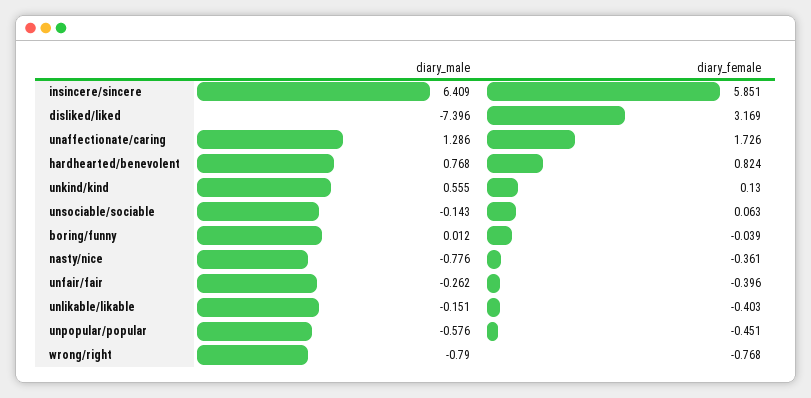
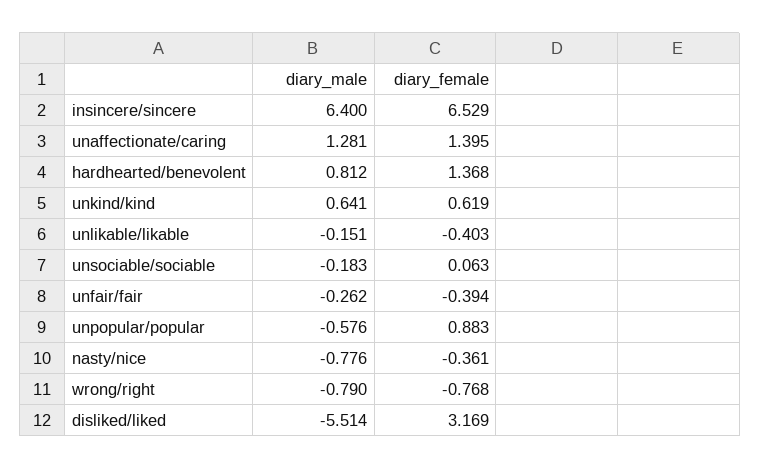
diary_male, insincere/sincere: 6.409 -> 6.4
diary_female, insincere/sincere: 5.851 -> 6.529
diary_male, disliked/liked: -7.396 -> -5.514
diary_male, unaffectionate/caring: 1.286 -> 1.281
diary_female, unaffectionate/caring: 1.726 -> 1.395
diary_male, hardhearted/benevolent: 0.768 -> 0.812
diary_female, hardhearted/benevolent: 0.824 -> 1.368
diary_male, unkind/kind: 0.555 -> 0.641
diary_female, unkind/kind: 0.13 -> 0.619
diary_male, unsociable/sociable: -0.143 -> -0.183
diary_male, boring/funny: 0.012 -> none
diary_female, boring/funny: -0.039 -> none
diary_female, unfair/fair: -0.396 -> -0.394
diary_female, unpopular/popular: -0.451 -> 0.883

